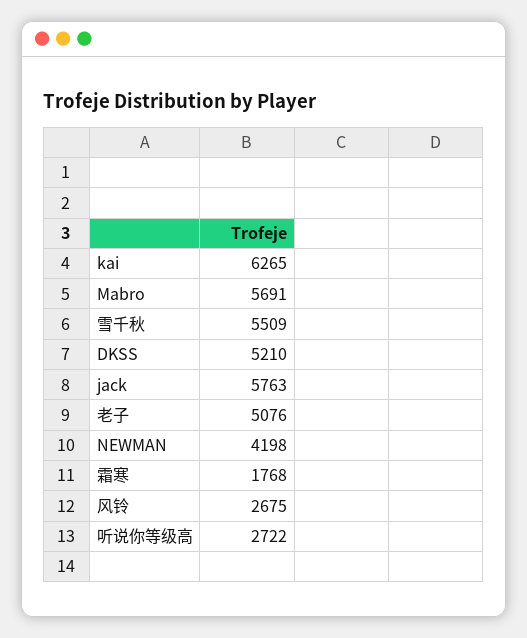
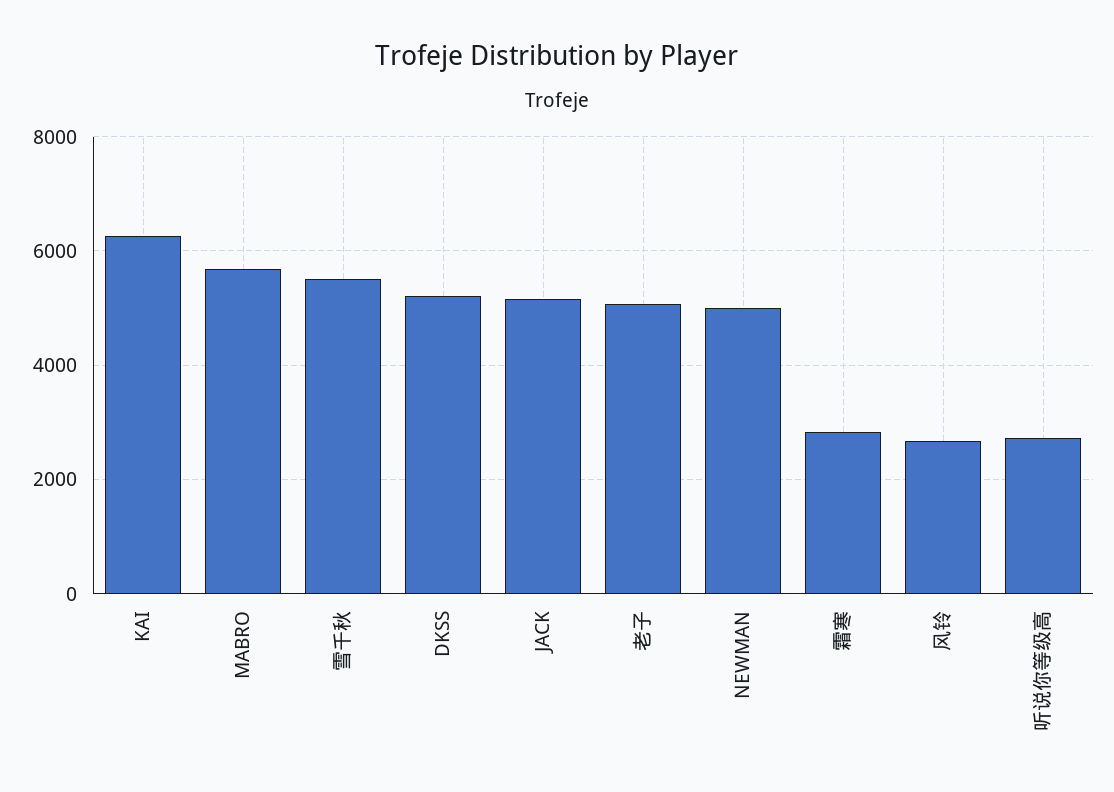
jack: 5763 -> 5200
NEWMAN: 4198 -> 5000
霜寒: 1768 -> 2800

